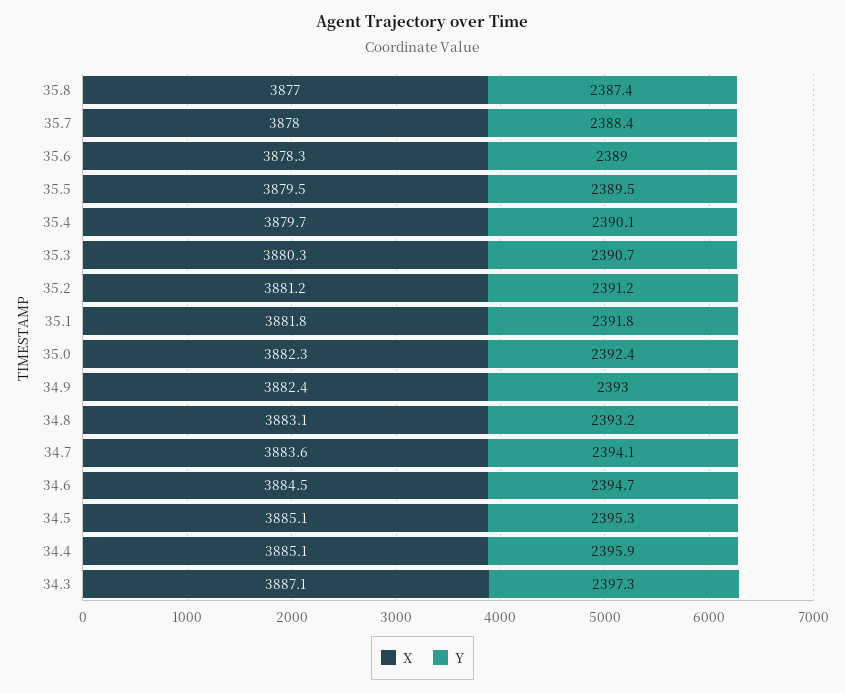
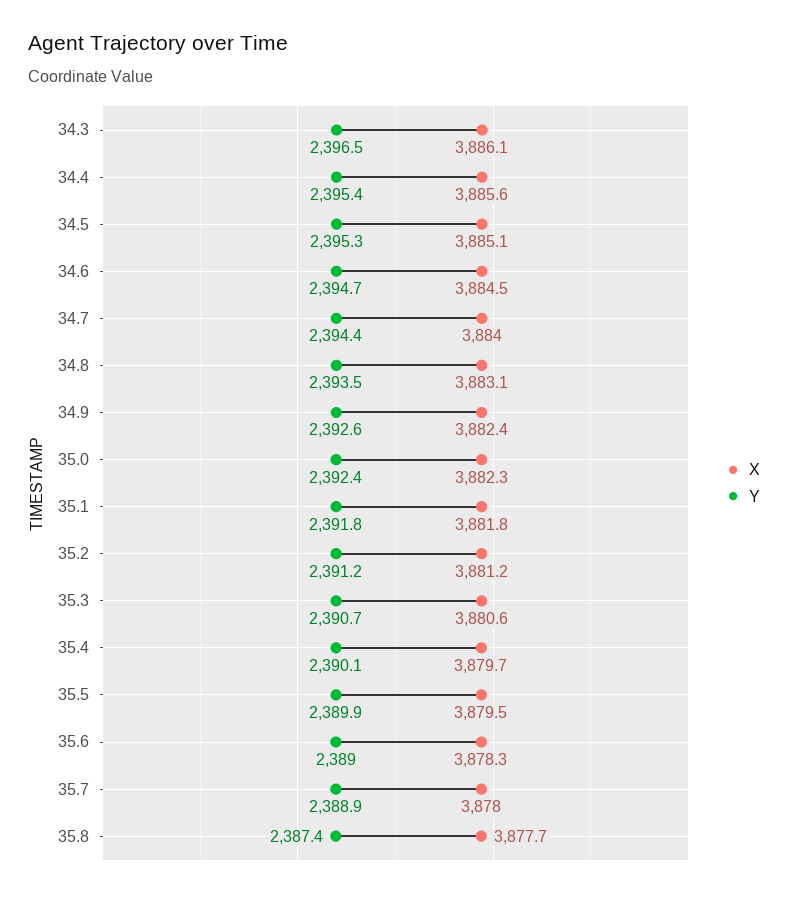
X, 35.8: 3877 -> 3877.7
Y, 35.7: 2388.4 -> 2388.9
Y, 35.5: 2389.5 -> 2389.9
X, 35.3: 3880.3 -> 3880.6
Y, 34.9: 2393 -> 2392.6
Y, 34.8: 2393.2 -> 2393.5
X, 34.7: 3883.6 -> 3884
Y, 34.7: 2394.1 -> 2394.4
X, 34.4: 3885.1 -> 3885.6
Y, 34.4: 2395.9 -> 2395.4
X, 34.3: 3887.1 -> 3886.1
Y, 34.3: 2397.3 -> 2396.5

